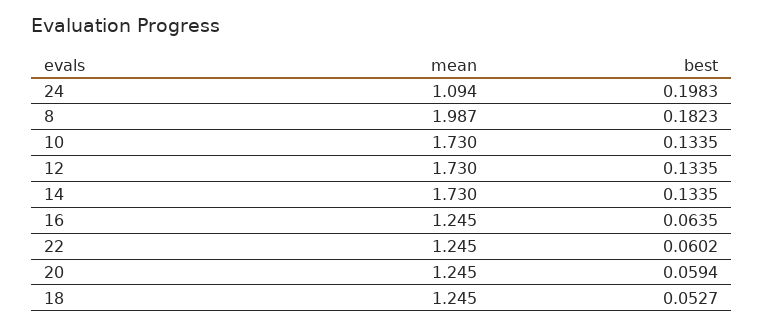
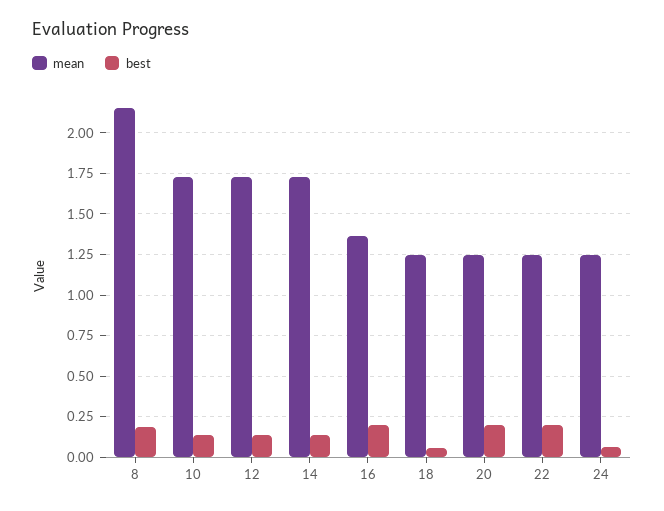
mean, 24: 1.094 -> 1.25
best, 24: 0.1983 -> 0.05
mean, 8: 1.987 -> 2.15
mean, 16: 1.245 -> 1.35
best, 16: 0.0635 -> 0.2
best, 22: 0.0602 -> 0.2
best, 20: 0.0594 -> 0.2

